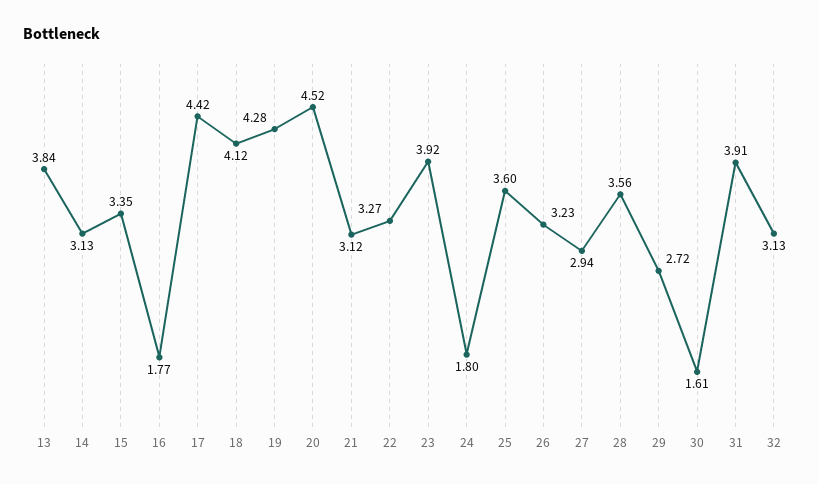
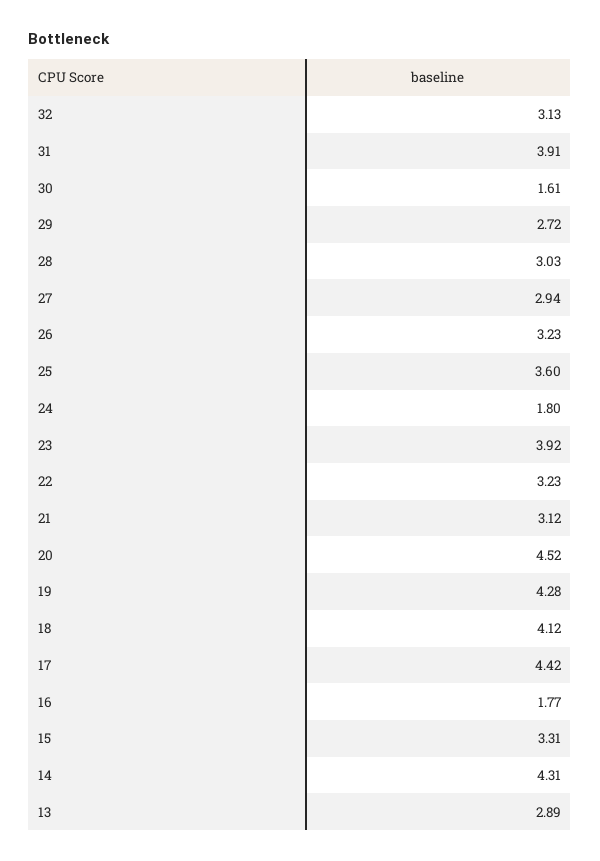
13: 3.84 -> 2.89
14: 3.13 -> 4.31
15: 3.35 -> 3.31
22: 3.27 -> 3.23
28: 3.56 -> 3.03

